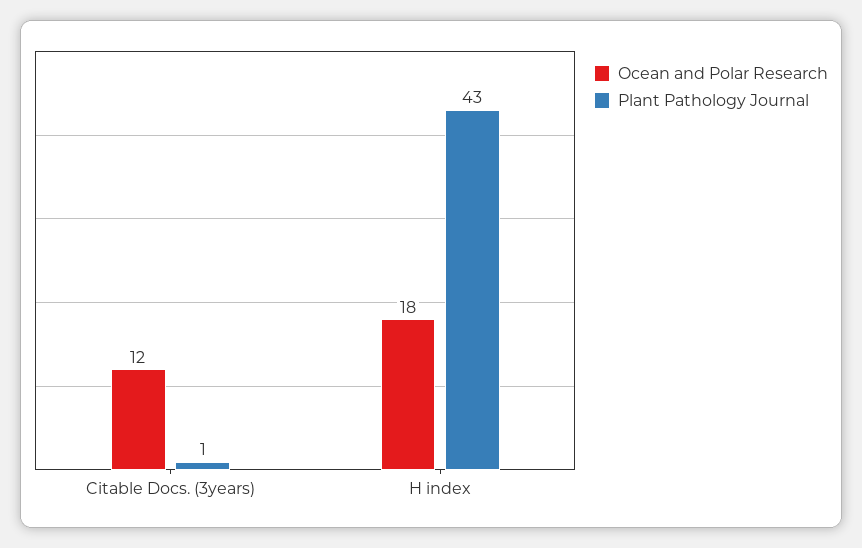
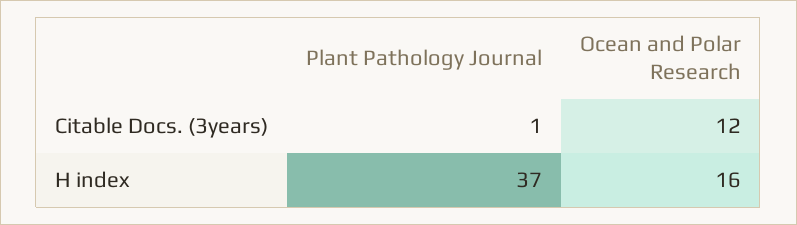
Ocean and Polar Research, H index: 18 -> 16
Plant Pathology Journal, H index: 43 -> 37

